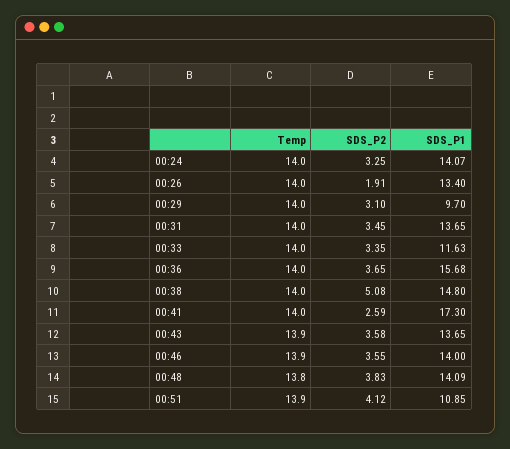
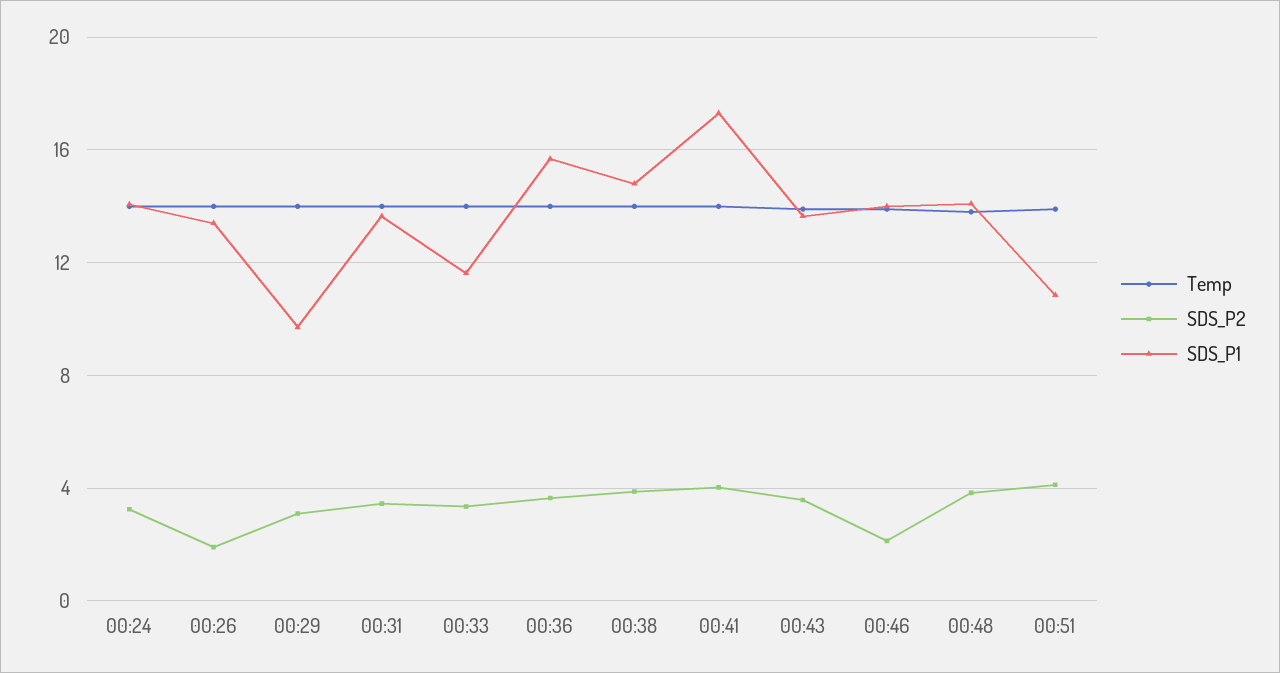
SDS_P2, 00:38: 5.08 -> 4
SDS_P2, 00:41: 2.59 -> 4
SDS_P2, 00:46: 3.55 -> 2

